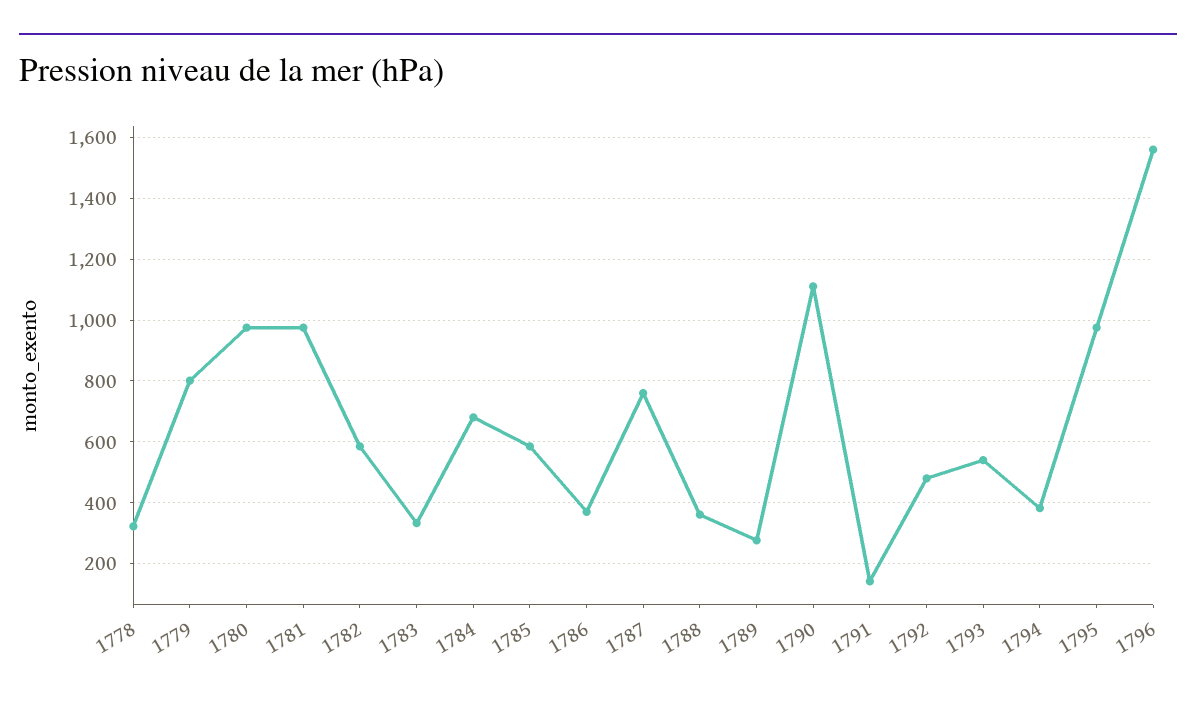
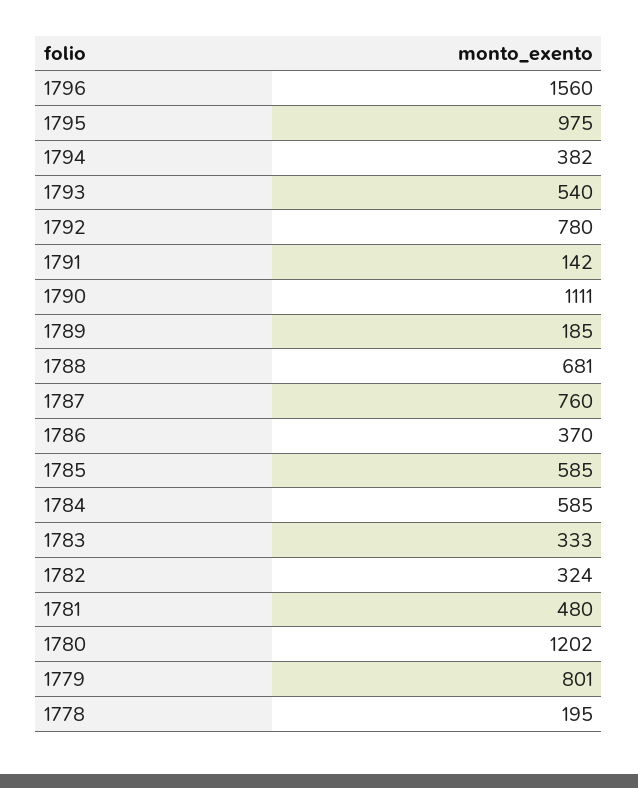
1778: 320 -> 195
1780: 980 -> 1202
1781: 980 -> 480
1782: 580 -> 324
1784: 680 -> 585
1788: 360 -> 681
1789: 280 -> 185
1792: 480 -> 780

